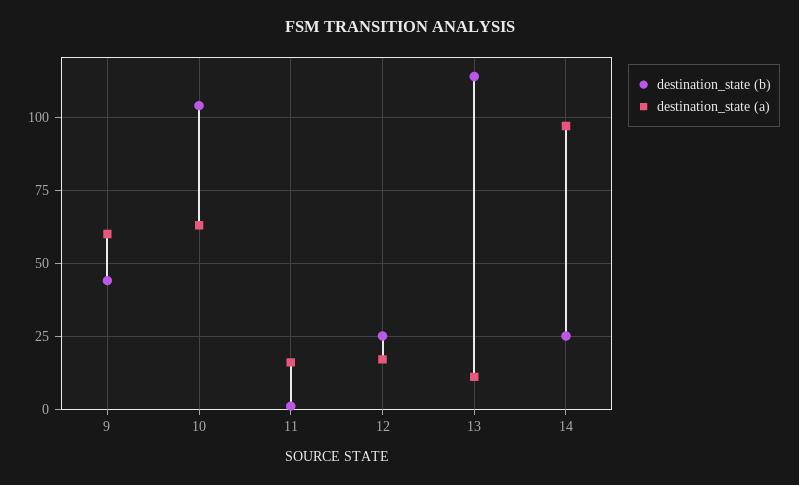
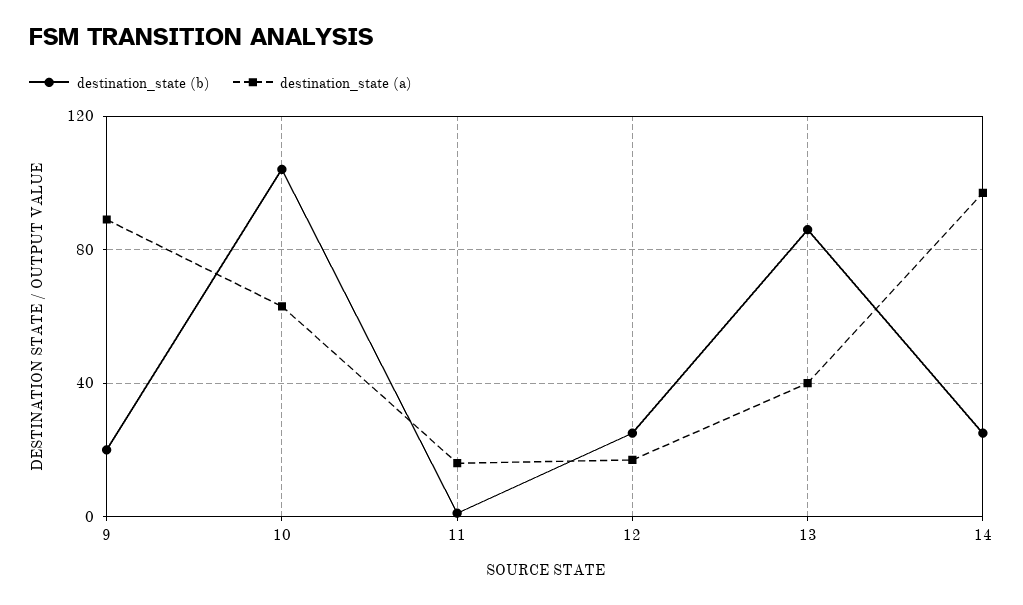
destination_state (b), 9: 45 -> 20
destination_state (a), 9: 60 -> 90
destination_state (b), 13: 115 -> 85
destination_state (a), 13: 10 -> 40

